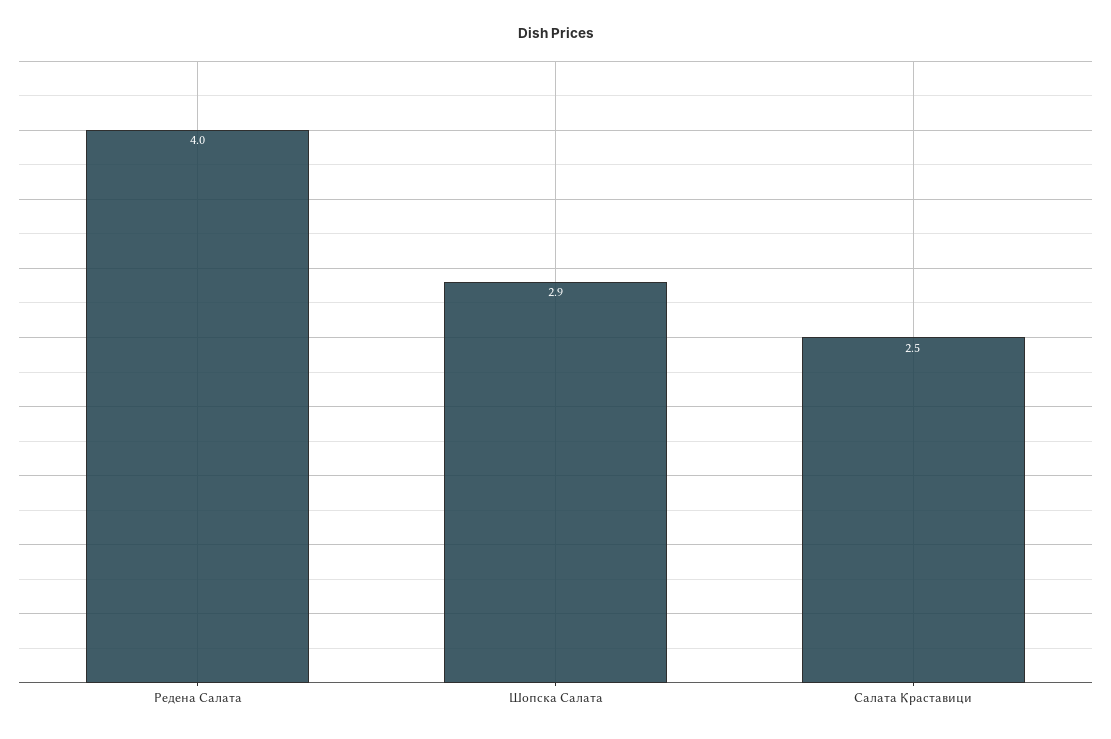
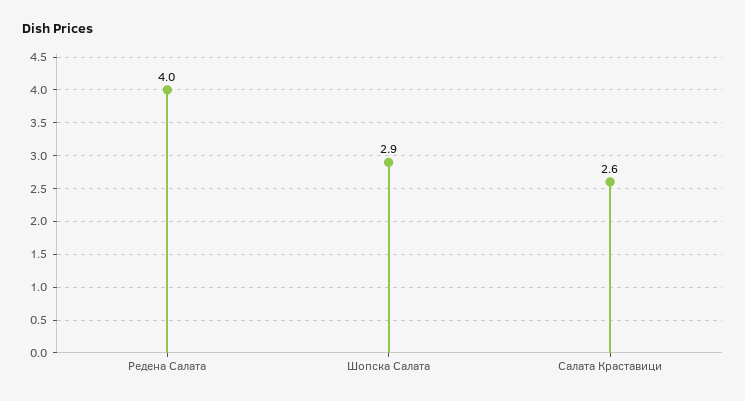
Салата Краставици: 2.5 -> 2.6

